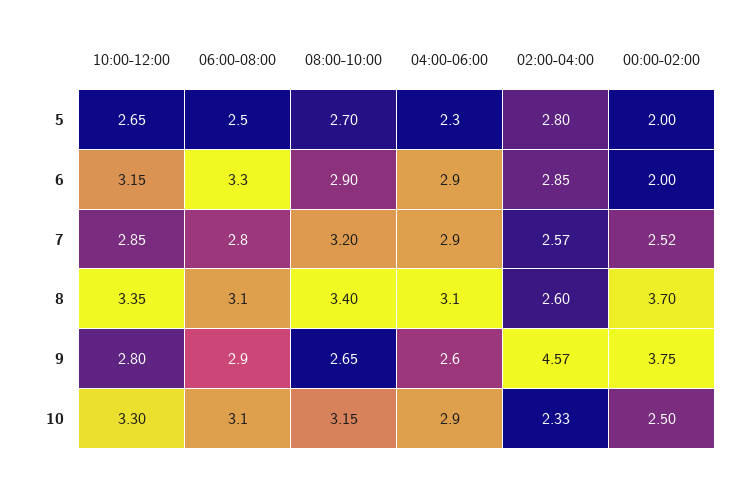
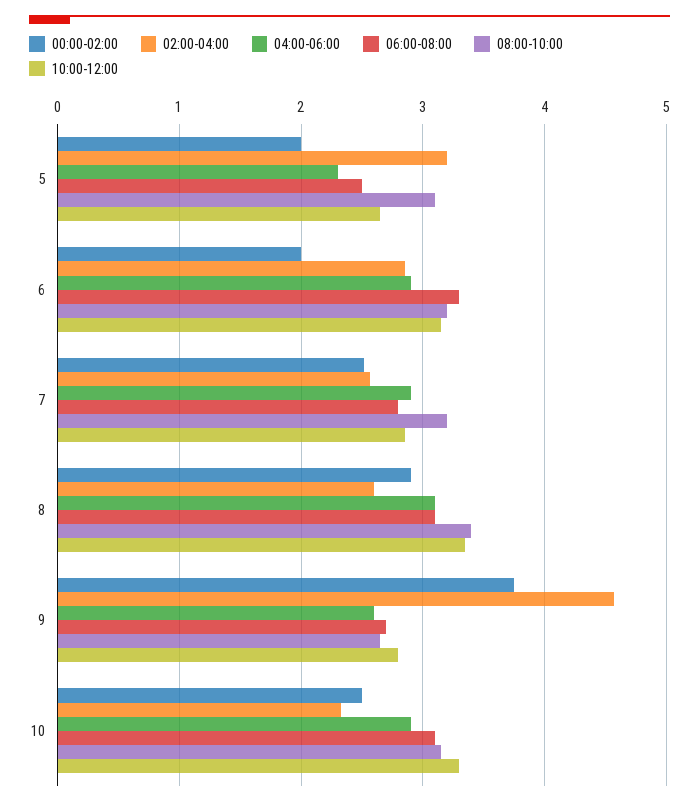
08:00-10:00, 5: 2.7 -> 3.1
02:00-04:00, 5: 2.8 -> 3.2
08:00-10:00, 6: 2.9 -> 3.2
00:00-02:00, 8: 3.7 -> 2.9
06:00-08:00, 9: 2.9 -> 2.7

